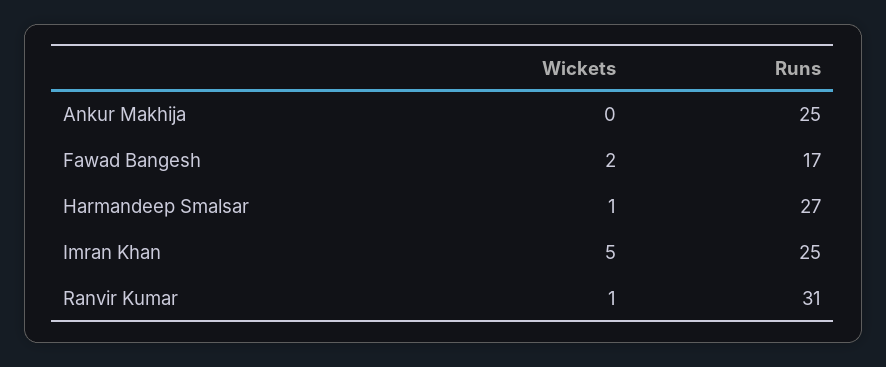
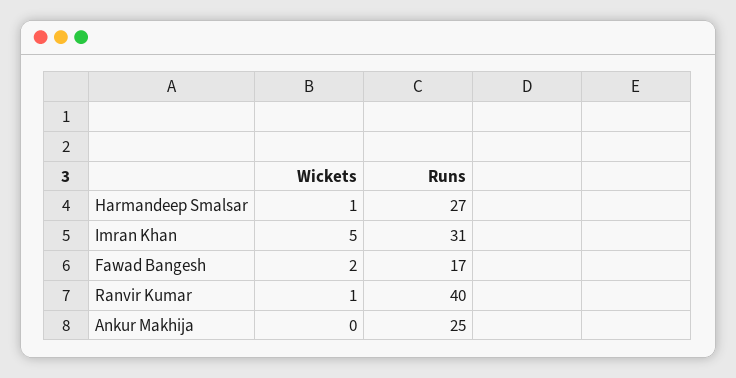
Runs, Imran Khan: 25 -> 31
Runs, Ranvir Kumar: 31 -> 40

